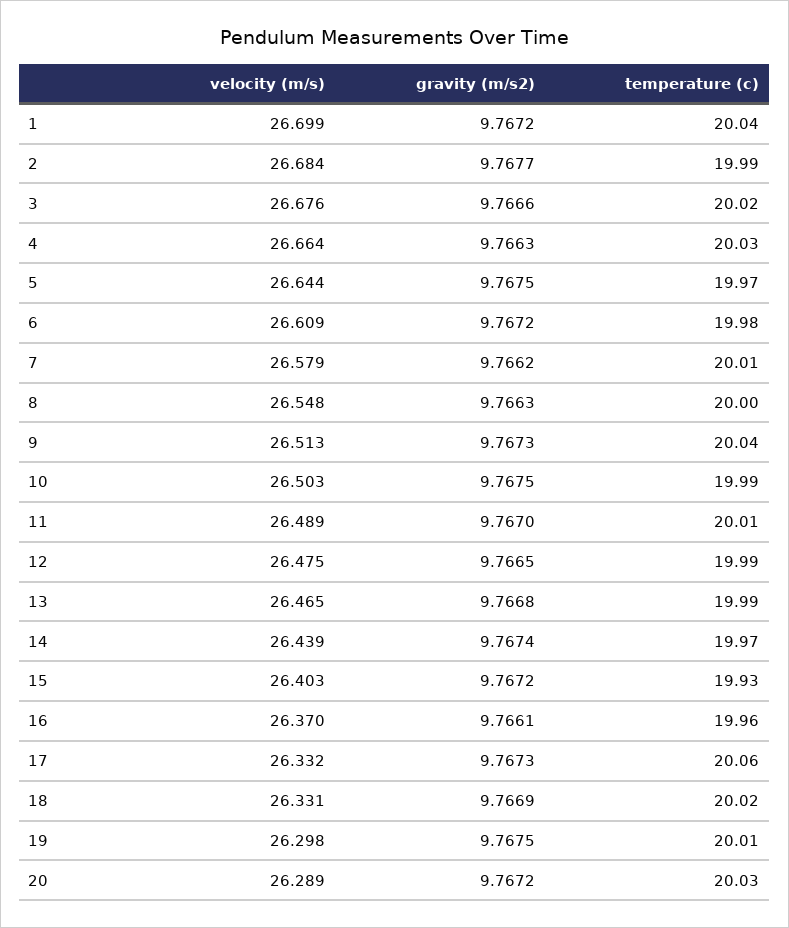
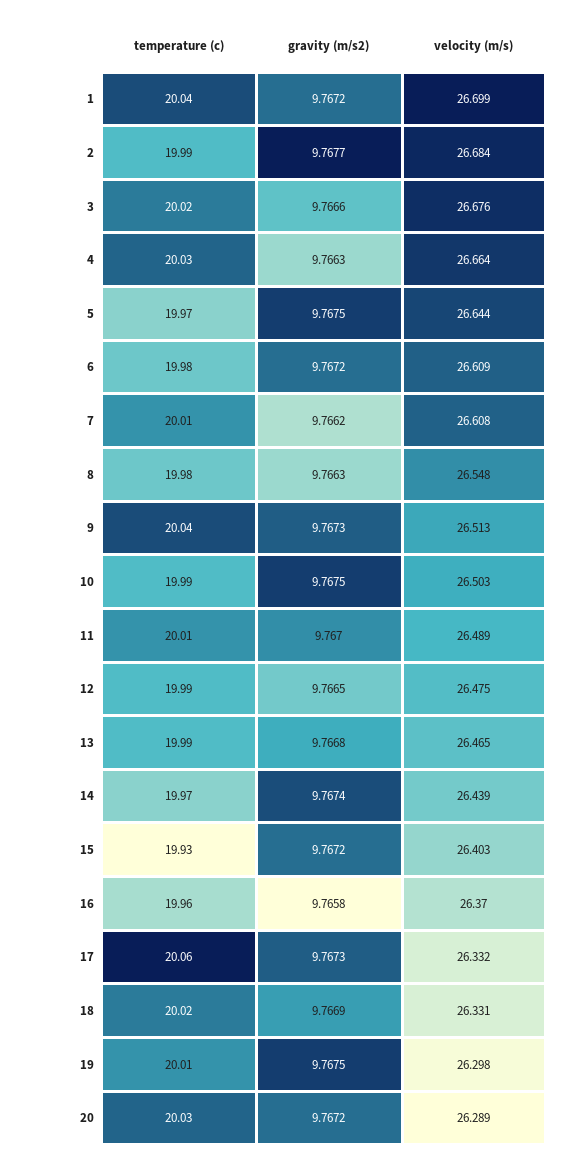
velocity (m/s), 7: 26.579 -> 26.608
temperature (c), 8: 20 -> 19.98
gravity (m/s2), 16: 9.7661 -> 9.7658

